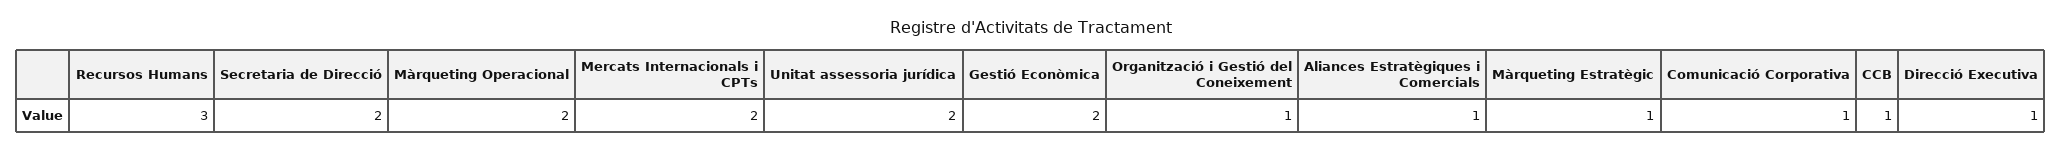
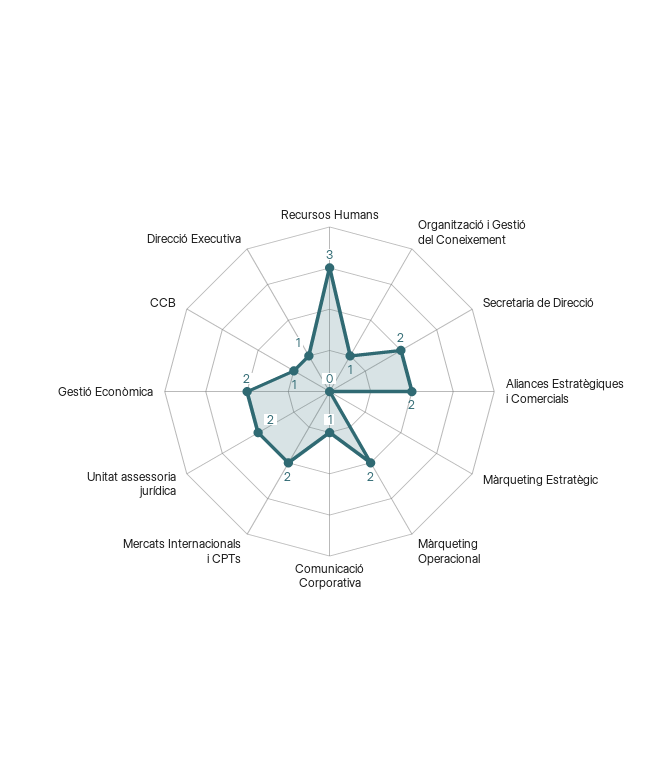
Aliances Estratègiques i Comercials: 1 -> 2
Màrqueting Estratègic: 1 -> 0

